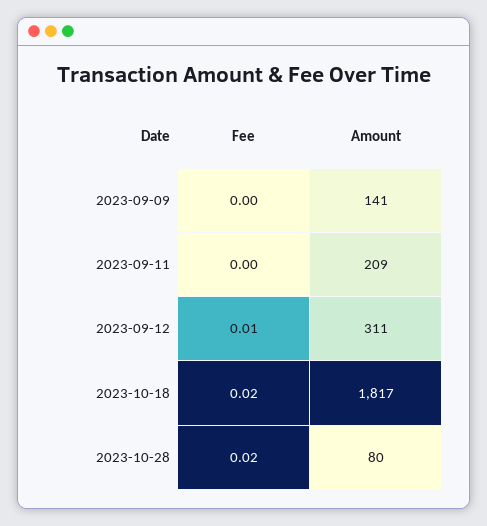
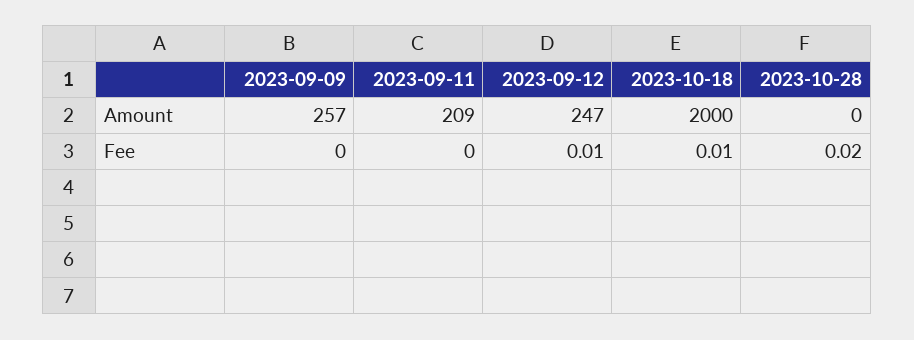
Amount, 2023-09-09: 141 -> 257
Amount, 2023-09-12: 311 -> 247
Fee, 2023-10-18: 0.02 -> 0.01
Amount, 2023-10-18: 1817 -> 2000
Amount, 2023-10-28: 80 -> 0

